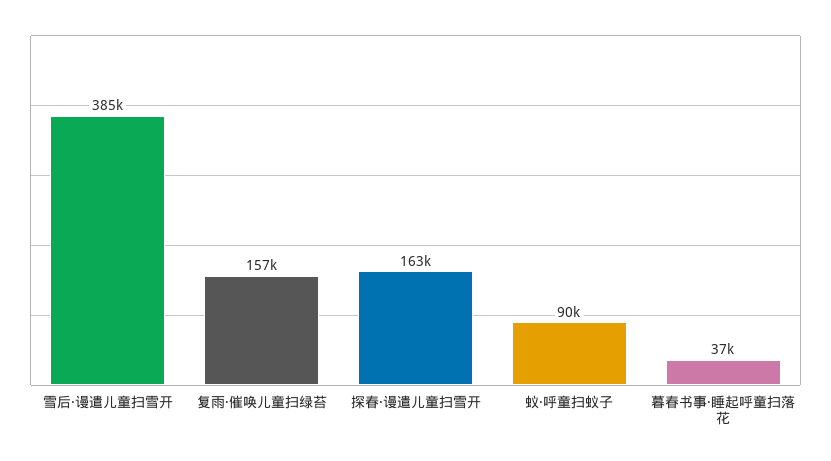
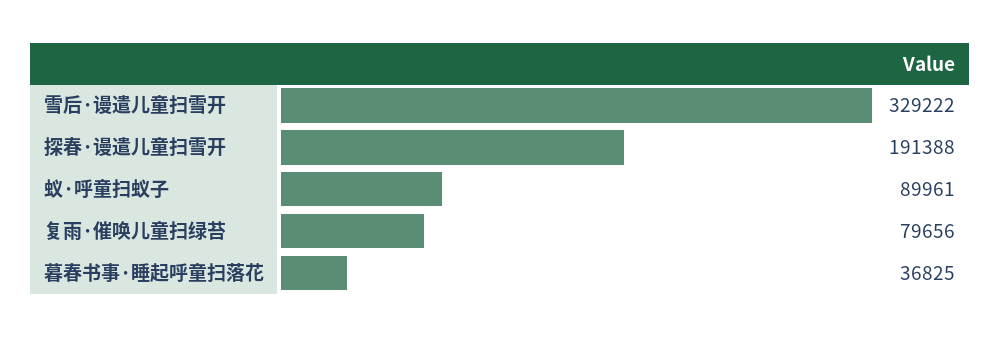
雪后·谩遣儿童扫雪开: 385000 -> 329222
复雨·催唤儿童扫绿苔: 157000 -> 79656
探春·谩遣儿童扫雪开: 163000 -> 191388

